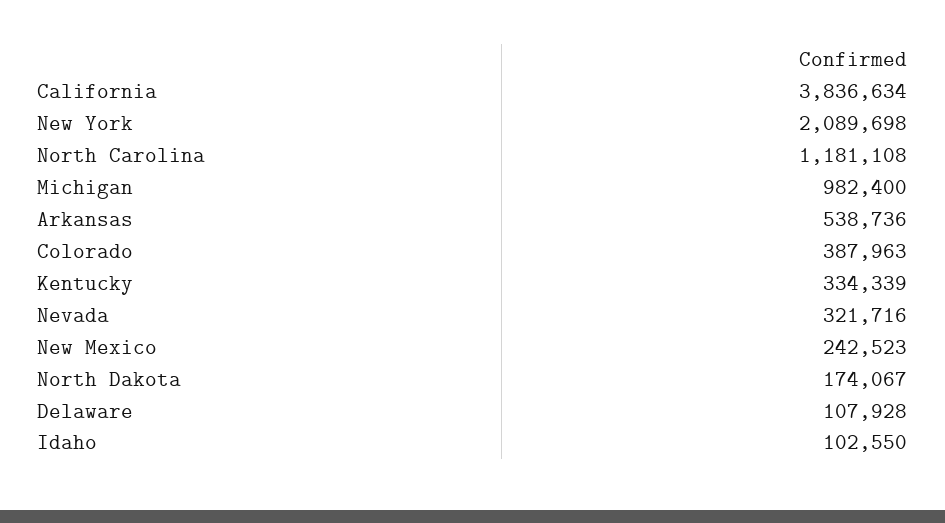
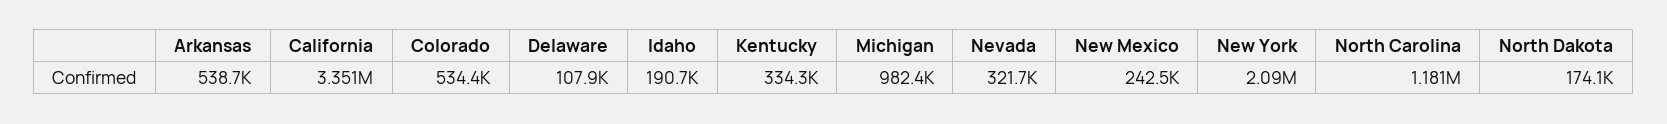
California: 3836634 -> 3351000
Colorado: 387963 -> 534400
Idaho: 102550 -> 190700

